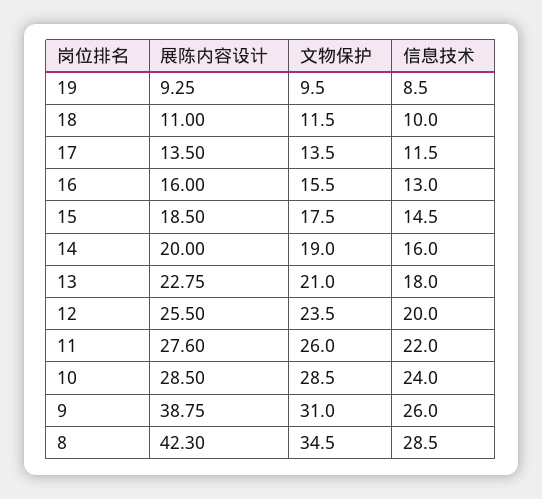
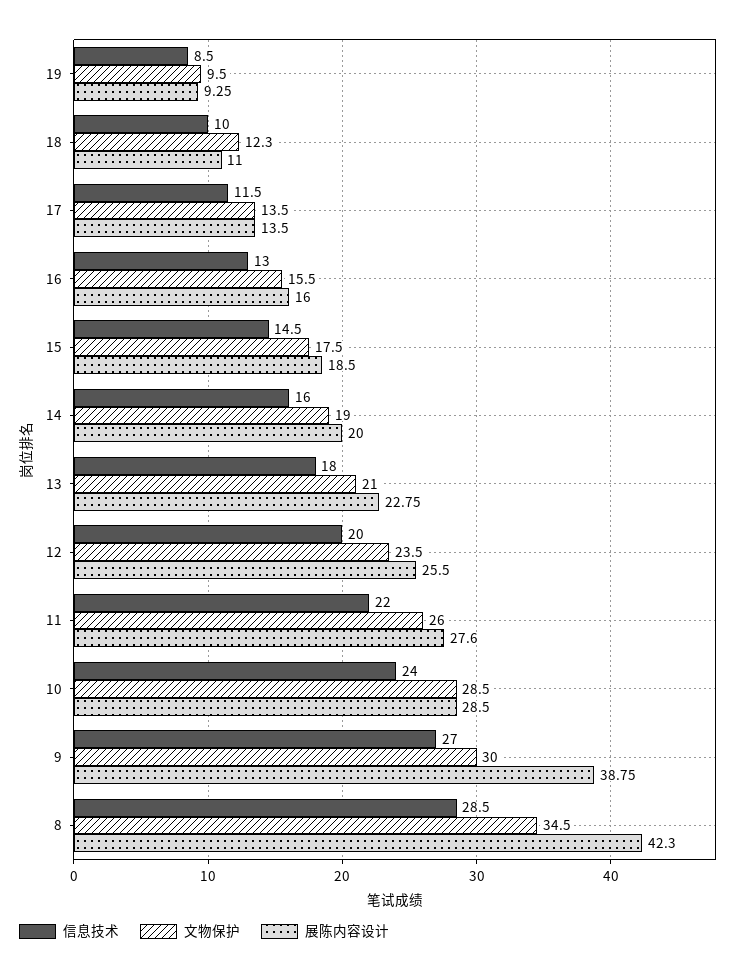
文物保护, 18: 11.5 -> 12.3
文物保护, 9: 31 -> 30
信息技术, 9: 26 -> 27

